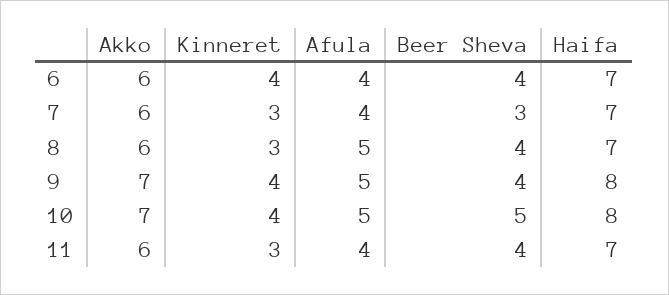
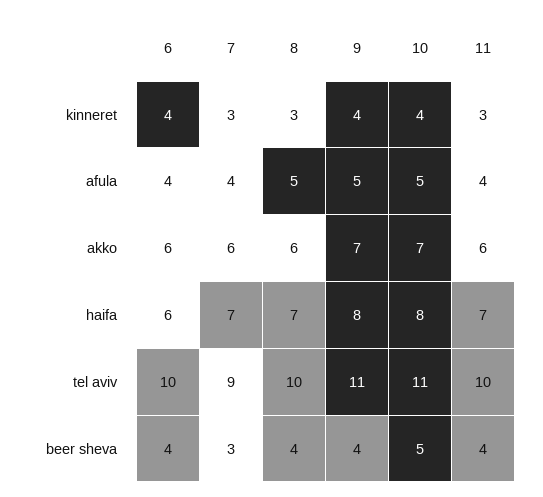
Haifa, 6: 7 -> 6
tel aviv, 6: none -> 10
tel aviv, 7: none -> 9
tel aviv, 8: none -> 10
tel aviv, 9: none -> 11
tel aviv, 10: none -> 11
tel aviv, 11: none -> 10

